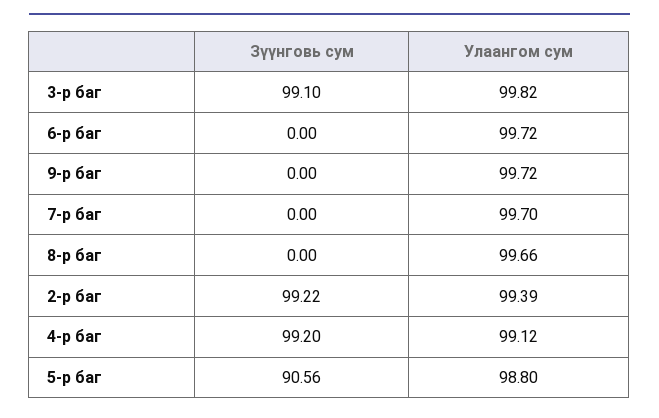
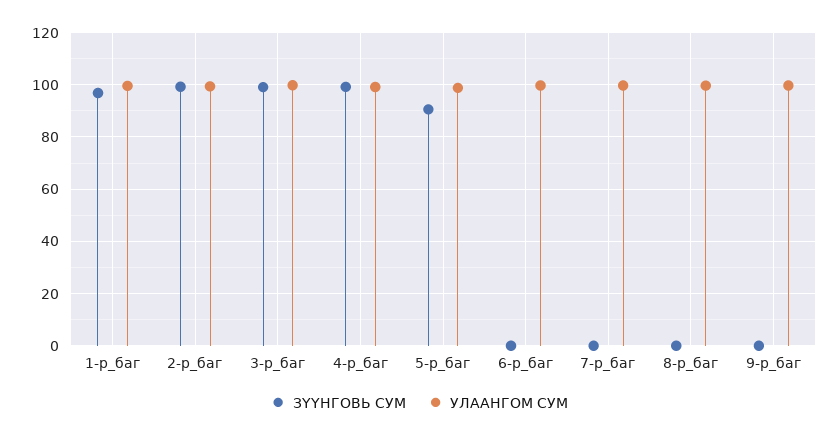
Зүүнговь сум, 1-р_баг: none -> 97.5
Улаангом сум, 1-р_баг: none -> 100

